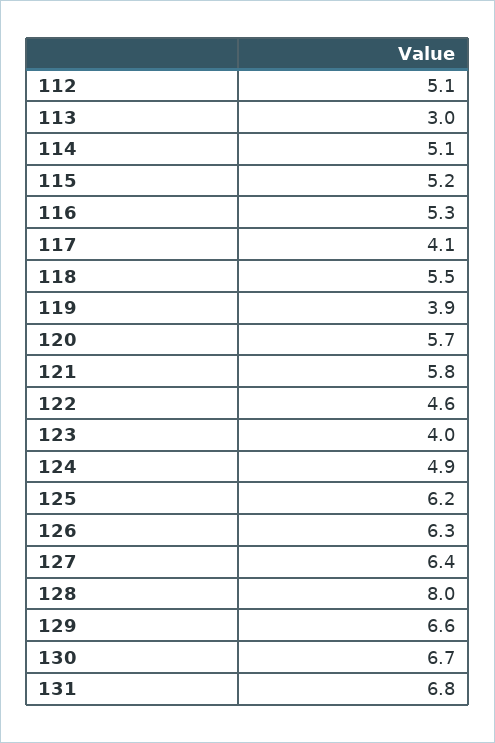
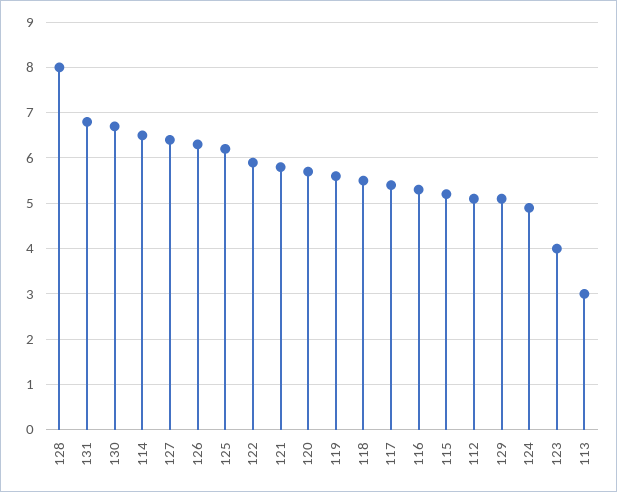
114: 5.1 -> 6.5
117: 4.1 -> 5.5
119: 3.9 -> 5.5
122: 4.6 -> 6
129: 6.6 -> 5

